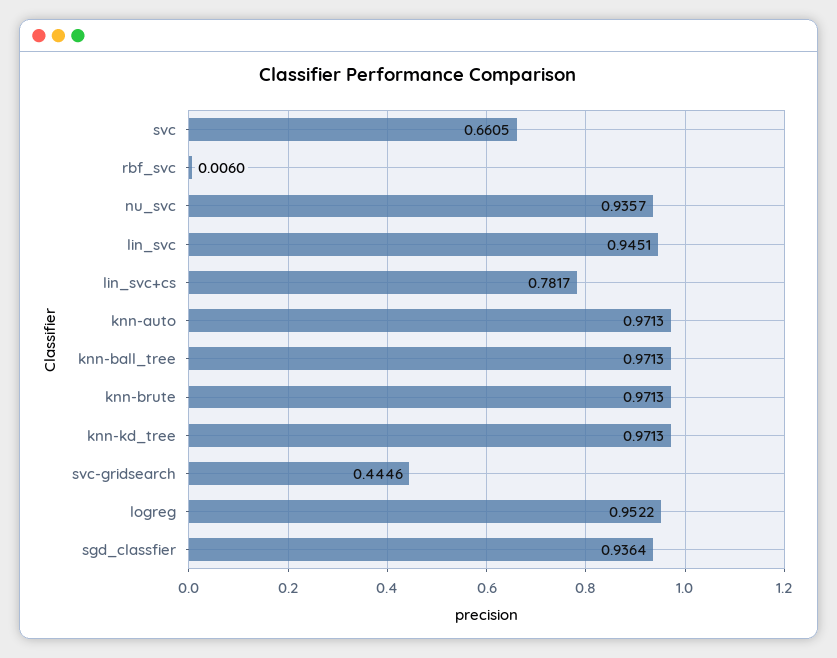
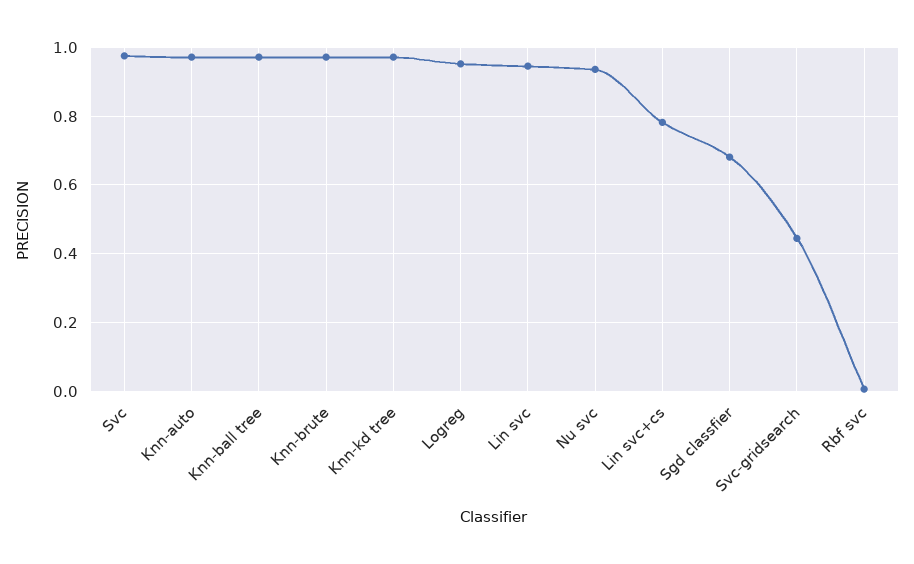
svc: 0.6605 -> 0.98
sgd_classfier: 0.9364 -> 0.68

